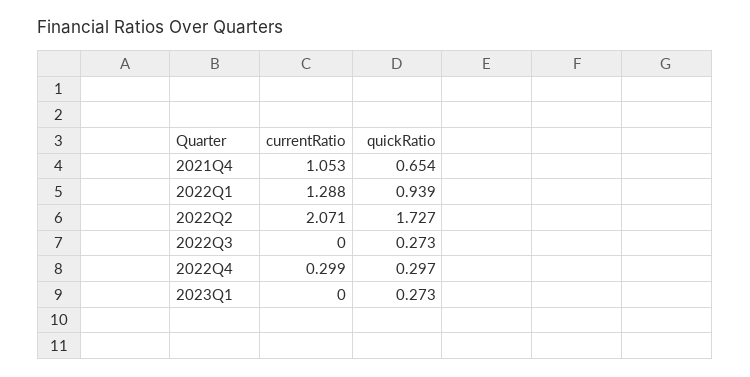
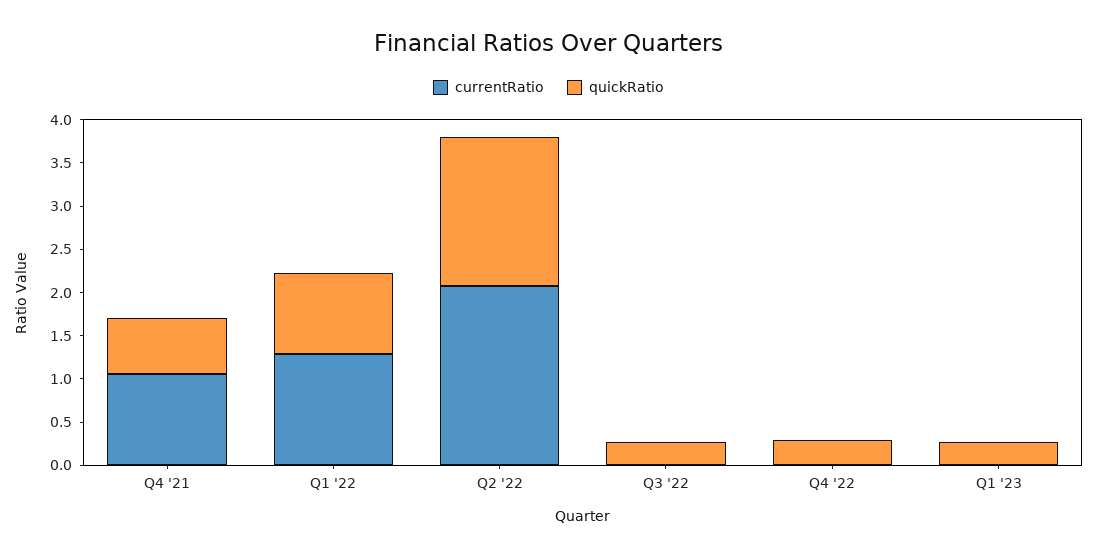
currentRatio, 2022Q4: 0.299 -> 0

